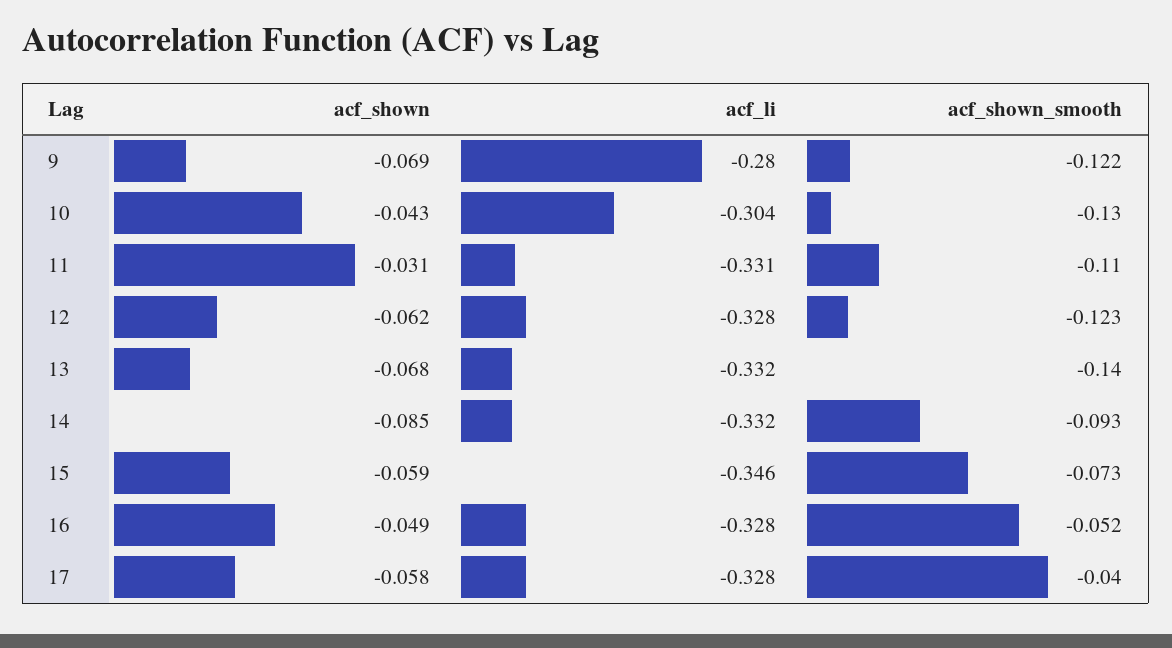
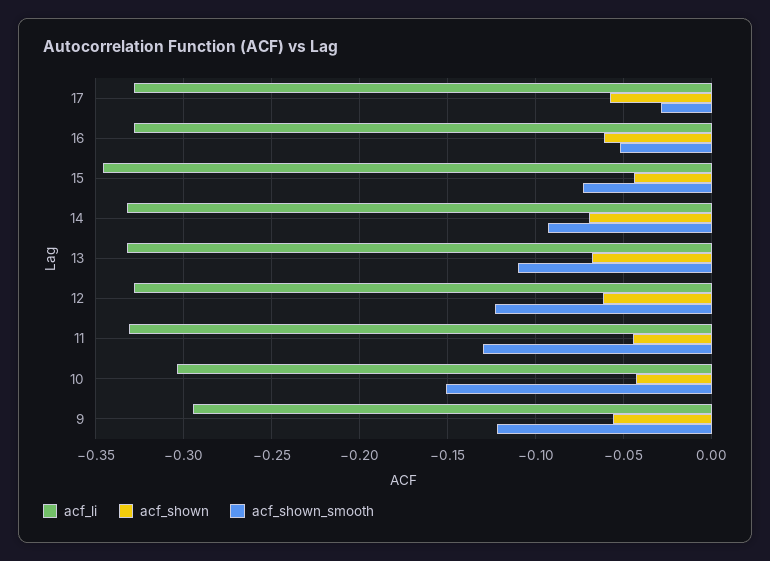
acf_shown, 9: -0.069 -> -0.055
acf_li, 9: -0.28 -> -0.295
acf_shown_smooth, 10: -0.13 -> -0.15
acf_shown, 11: -0.031 -> -0.045
acf_shown_smooth, 11: -0.11 -> -0.13
acf_shown_smooth, 13: -0.14 -> -0.11
acf_shown, 14: -0.085 -> -0.07
acf_shown, 15: -0.059 -> -0.045
acf_shown, 16: -0.049 -> -0.06
acf_shown_smooth, 17: -0.04 -> -0.03

